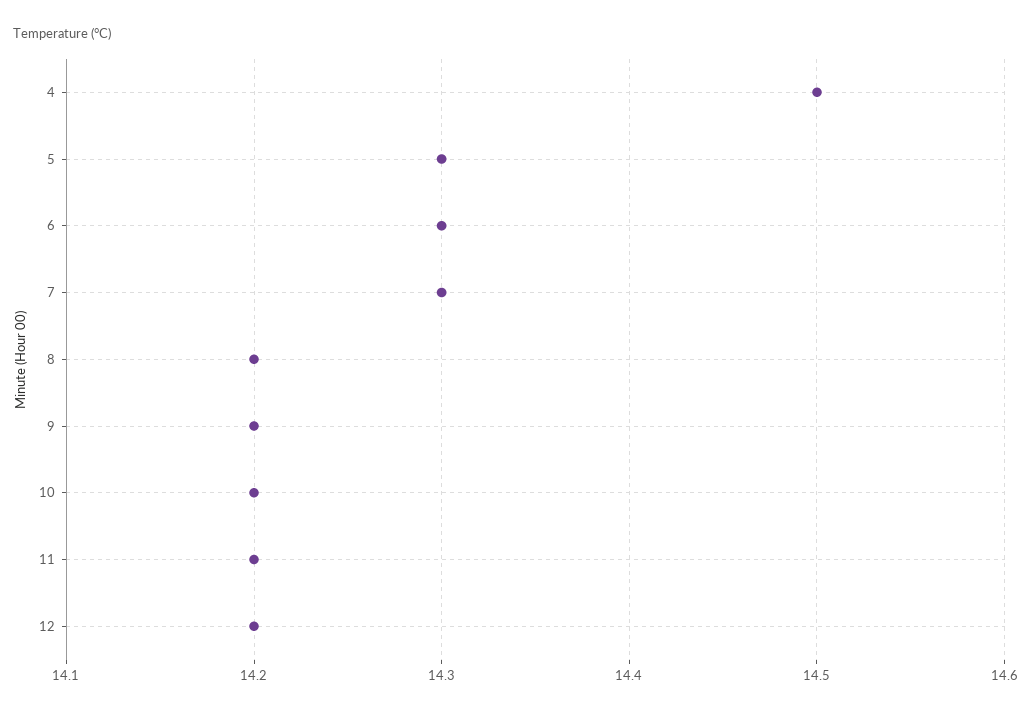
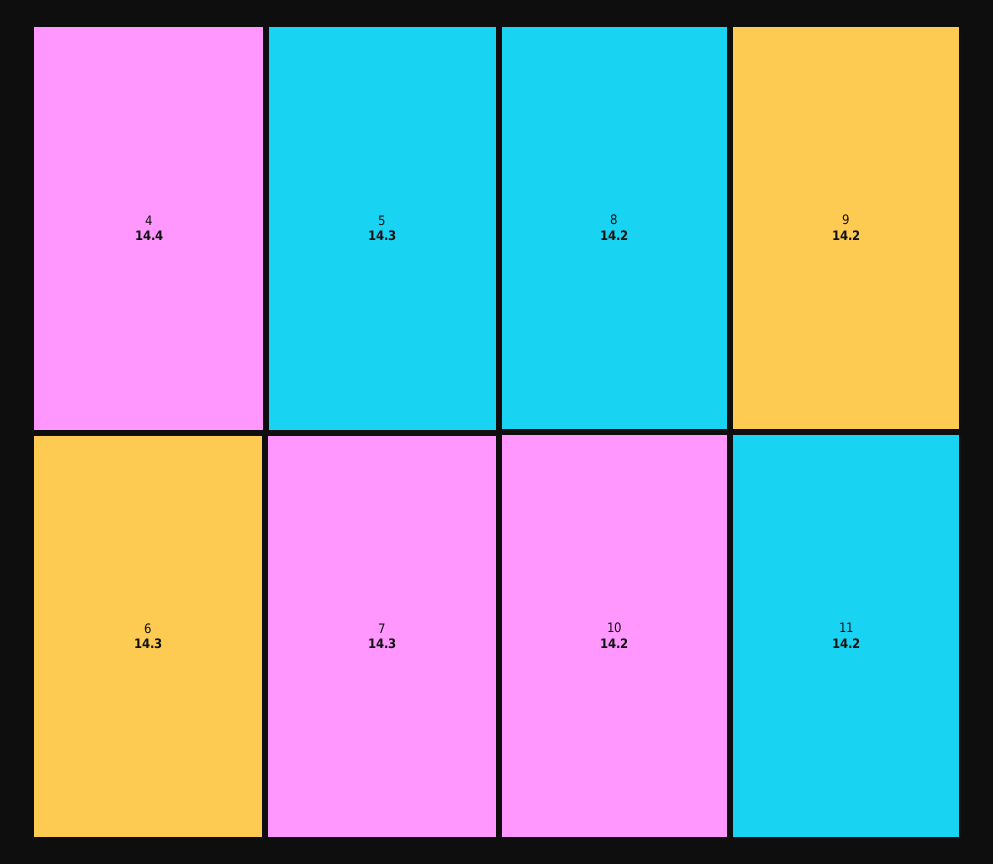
4: 14.5 -> 14.4
12: 14.2 -> none

